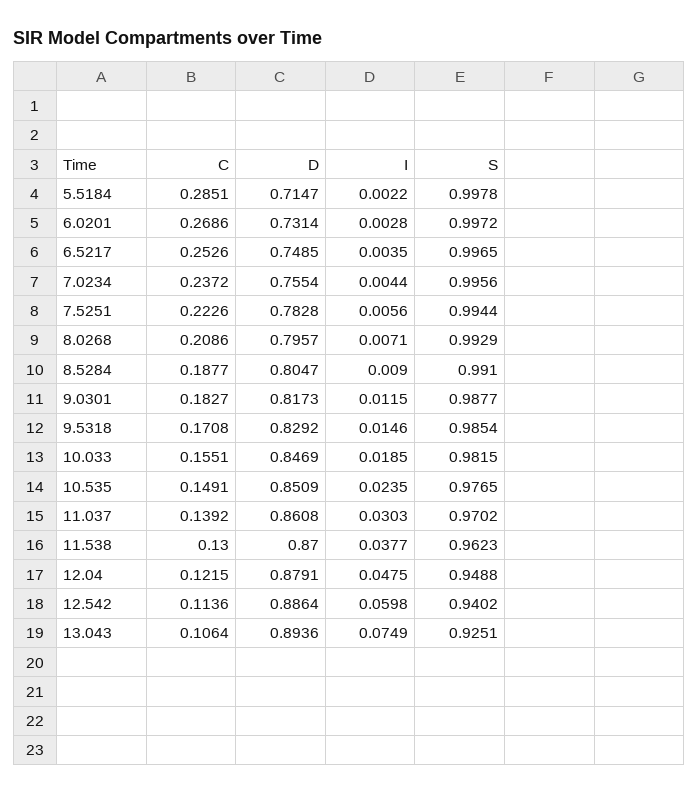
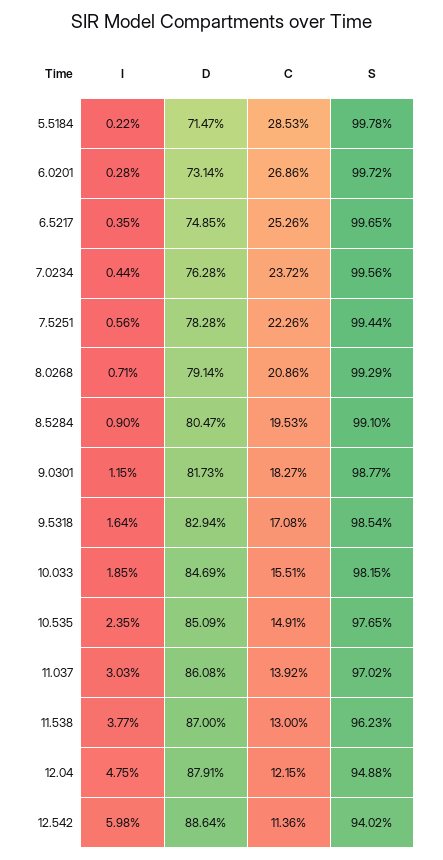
C, 5.5184: 0.2851 -> 0.2853
D, 7.0234: 0.7554 -> 0.7628
D, 8.0268: 0.7957 -> 0.7914
C, 8.5284: 0.1877 -> 0.1953
D, 9.5318: 0.8292 -> 0.8294
I, 9.5318: 0.0146 -> 0.0164
C, 13.043: 0.1064 -> none
D, 13.043: 0.8936 -> none
I, 13.043: 0.0749 -> none
S, 13.043: 0.9251 -> none

